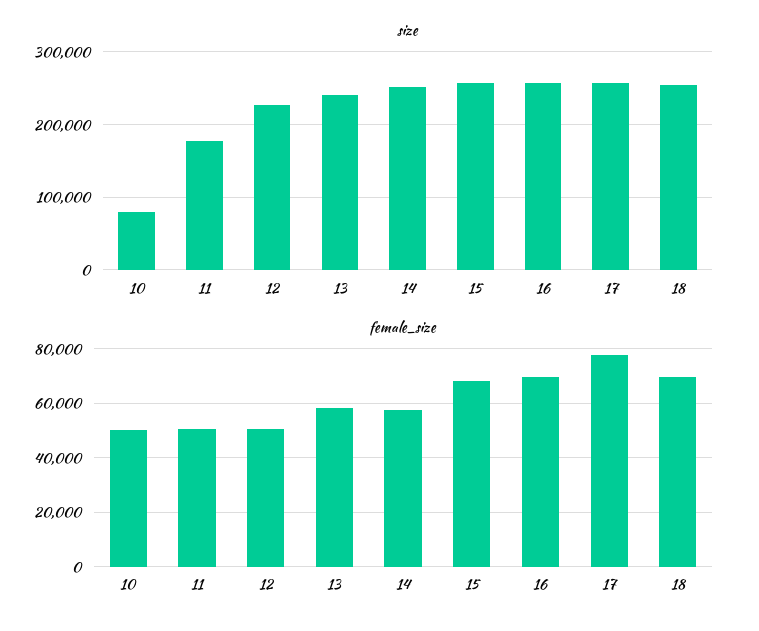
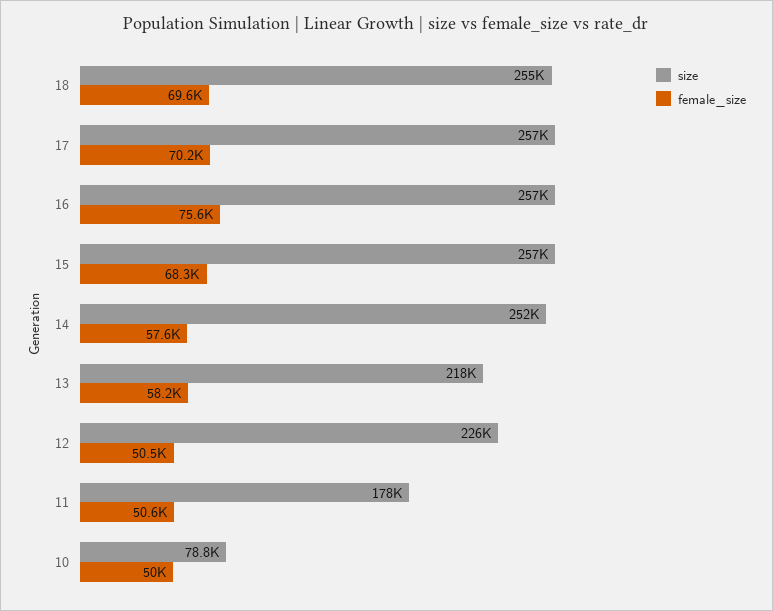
size, 13: 240000 -> 218000
female_size, 16: 70000 -> 75600
female_size, 17: 77500 -> 70200

